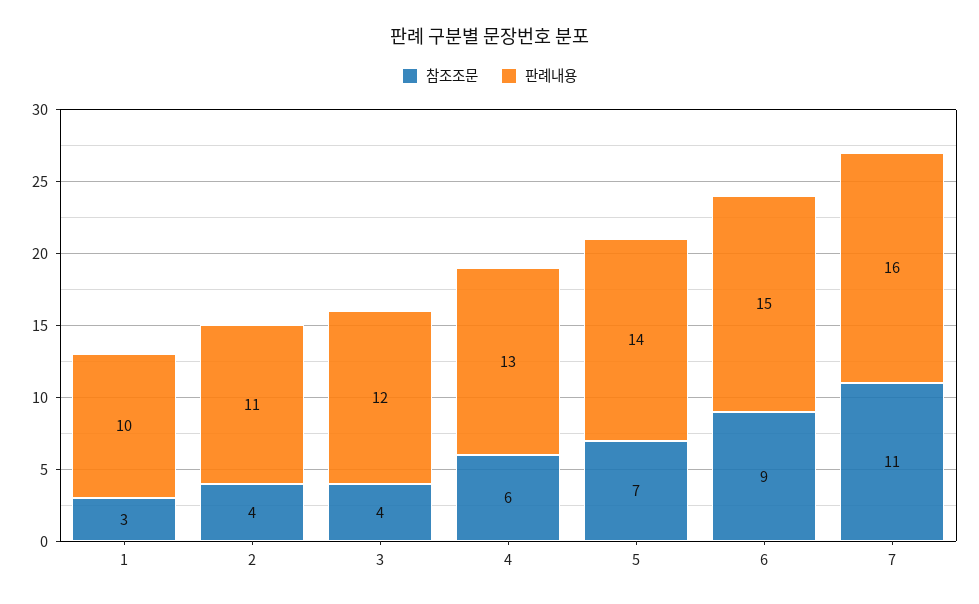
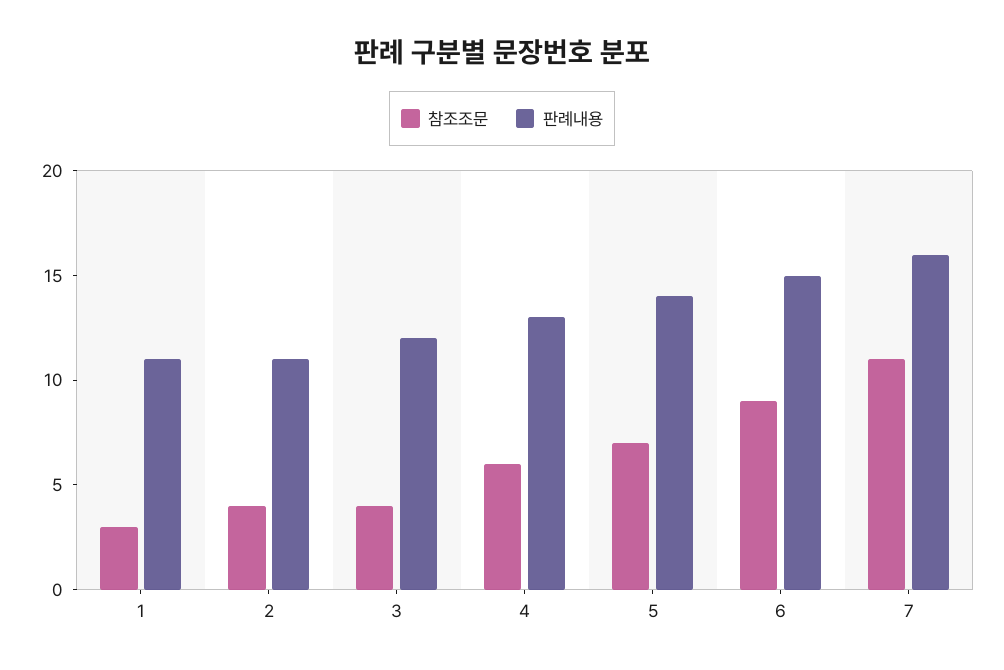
판례내용, 1: 10 -> 11

